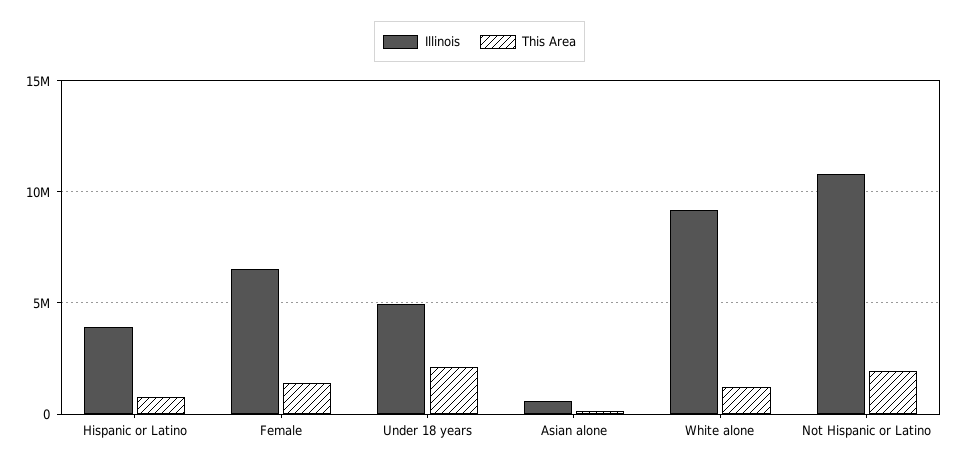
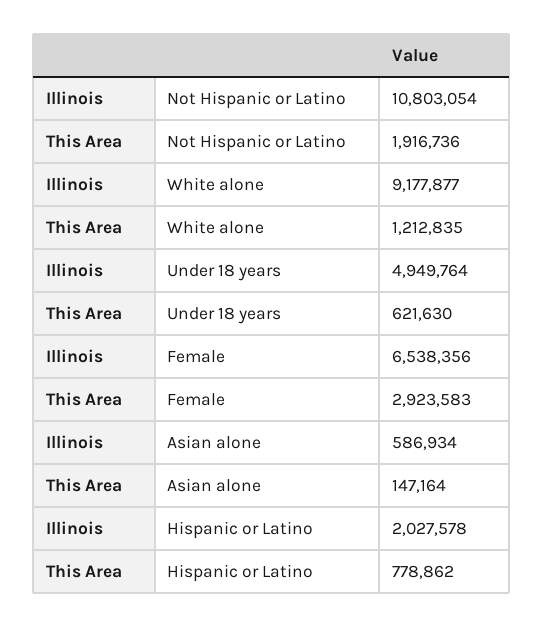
Illinois, Hispanic or Latino: 4000000 -> 2027578
This Area, Female: 1500000 -> 2923583
This Area, Under 18 years: 2000000 -> 621630

